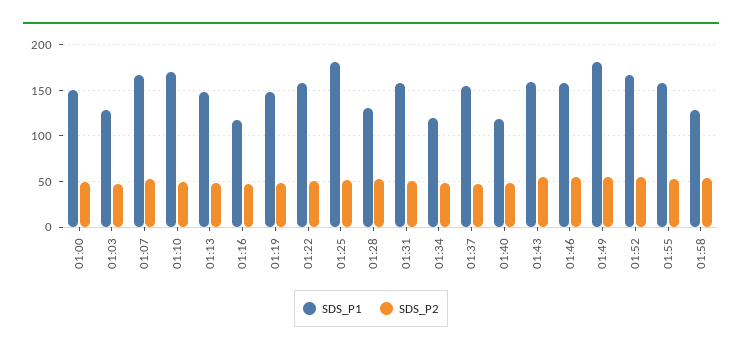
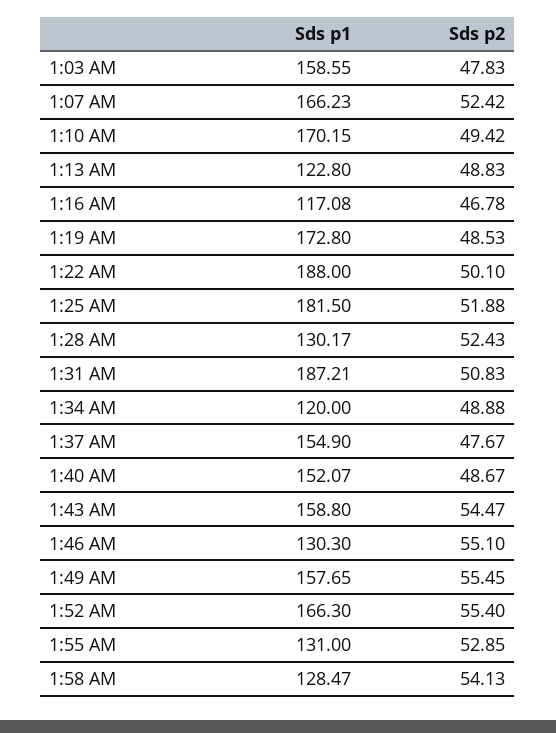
SDS_P1, 01:00: 150 -> none
SDS_P2, 01:00: 50 -> none
SDS_P1, 01:03: 130 -> 158.55
SDS_P1, 01:13: 150 -> 122.8
SDS_P1, 01:19: 150 -> 172.8
SDS_P1, 01:22: 160 -> 188
SDS_P1, 01:31: 160 -> 187.21
SDS_P1, 01:40: 120 -> 152.07
SDS_P1, 01:46: 160 -> 130.3
SDS_P1, 01:49: 180 -> 157.65
SDS_P1, 01:55: 160 -> 131

